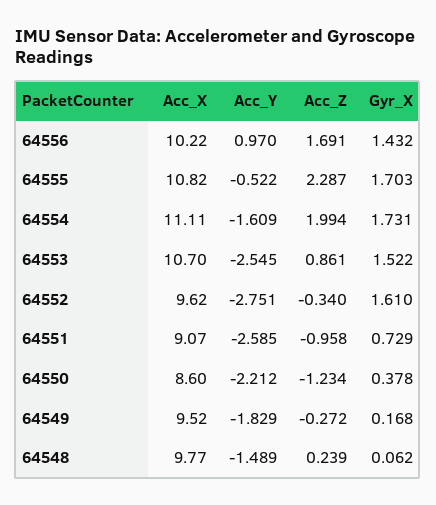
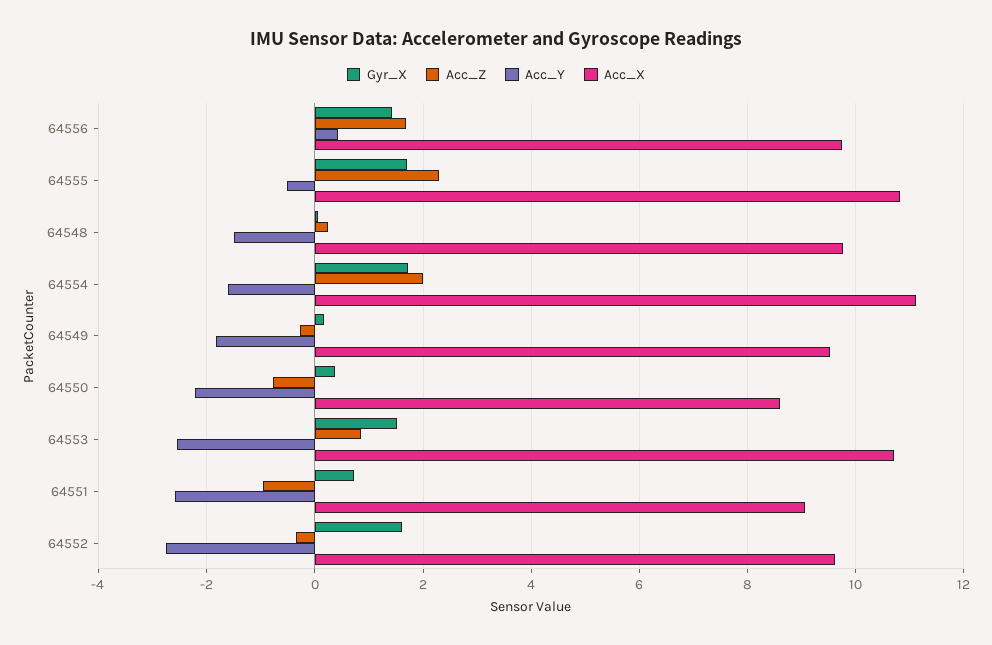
Acc_X, 64556: 10.22 -> 9.8
Acc_Y, 64556: 0.97 -> 0.4
Acc_Z, 64550: -1.234 -> -0.8

